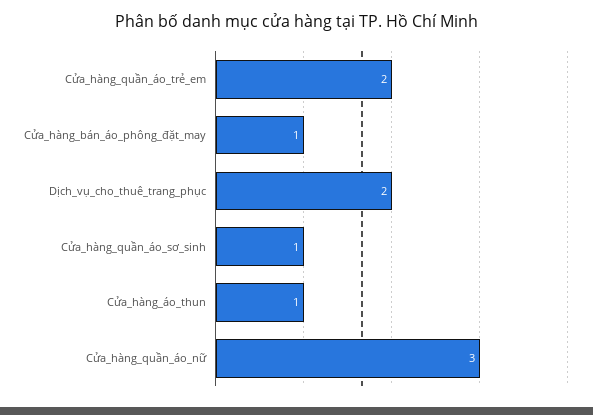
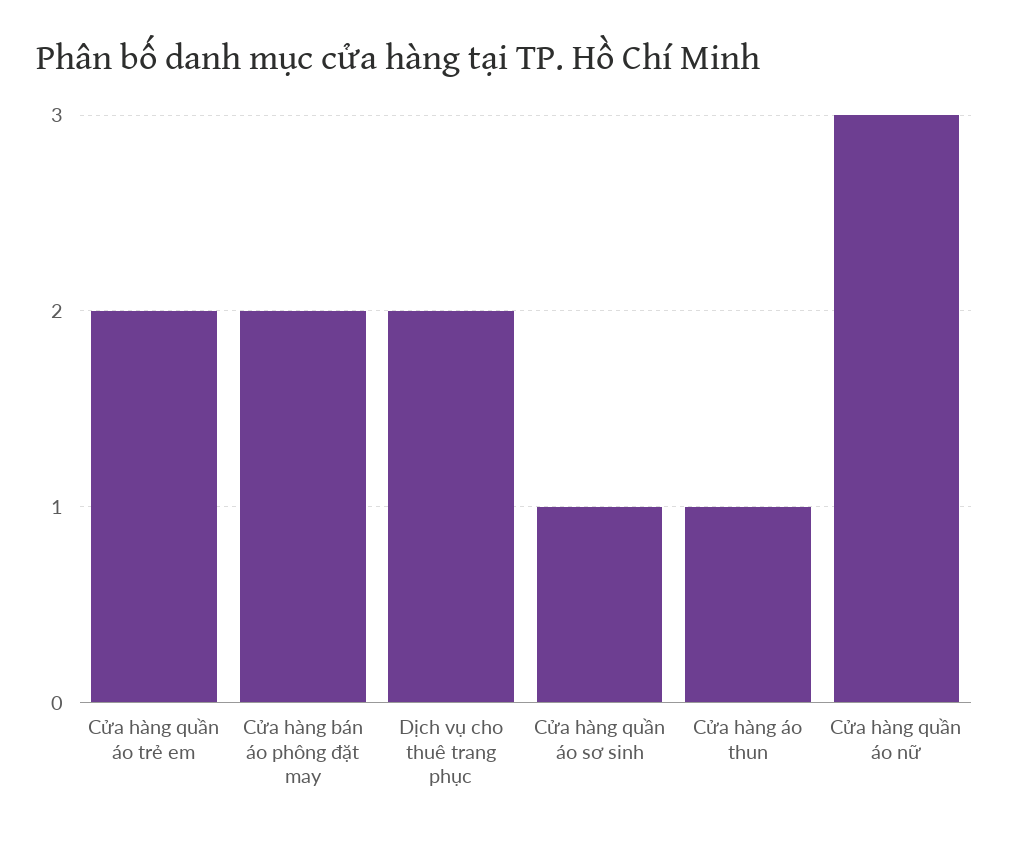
Cửa_hàng_bán_áo_phông_đặt_may: 1 -> 2

